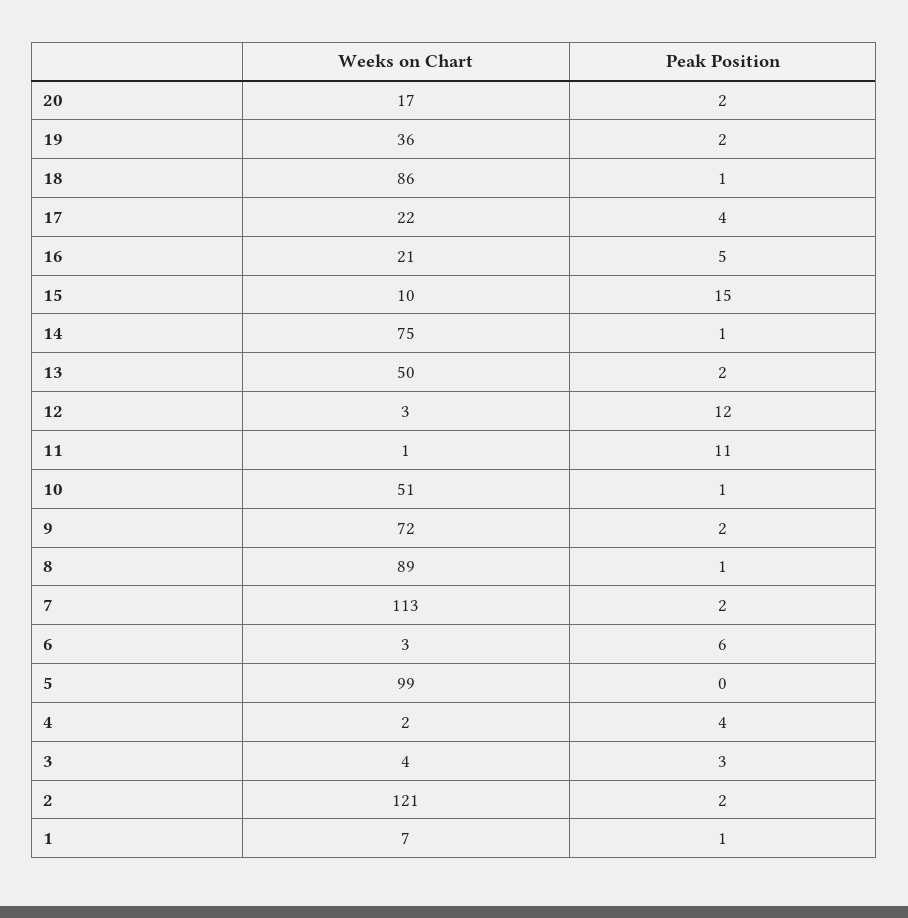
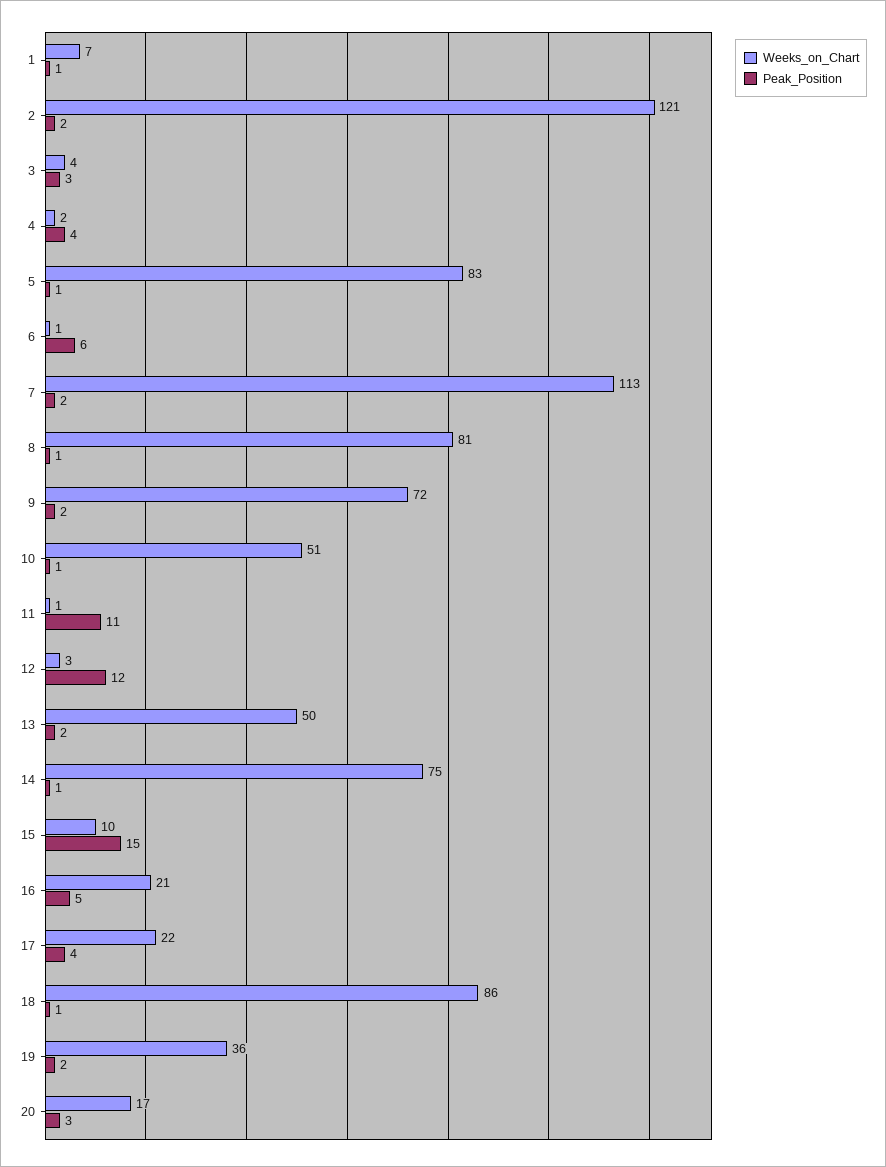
Peak Position, 20: 2 -> 3
Weeks on Chart, 8: 89 -> 81
Weeks on Chart, 6: 3 -> 1
Weeks on Chart, 5: 99 -> 83
Peak Position, 5: 0 -> 1

